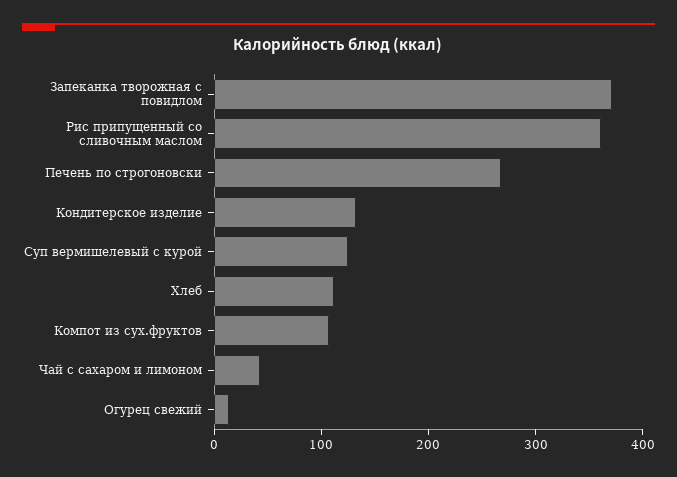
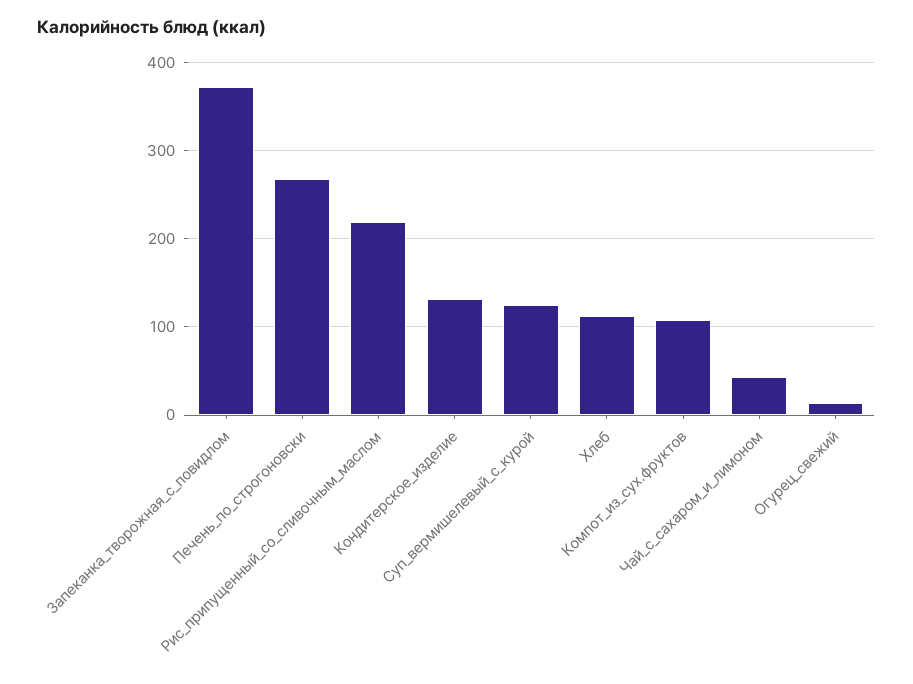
Рис припущенный со сливочным маслом: 360 -> 220

